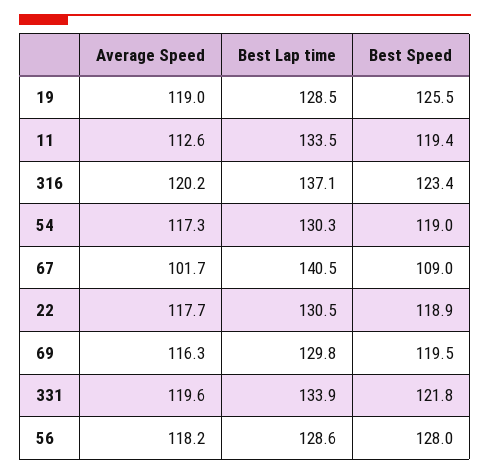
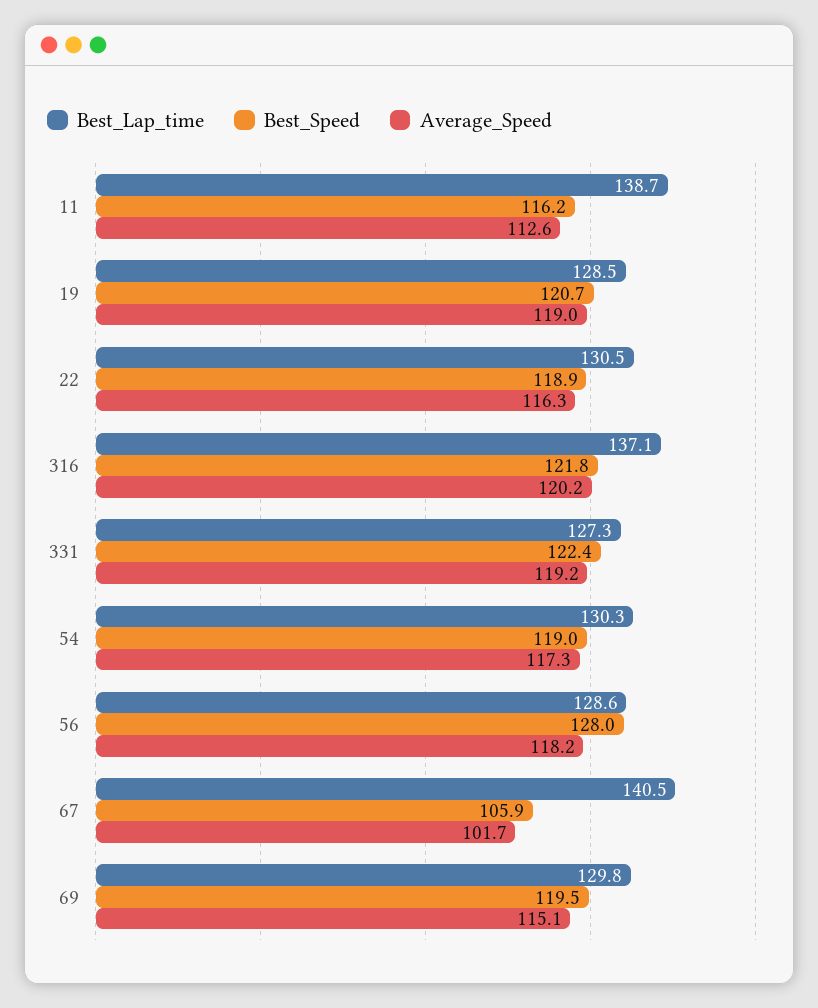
Best Speed, 19: 125.5 -> 120.7
Best Lap time, 11: 133.5 -> 138.7
Best Speed, 11: 119.4 -> 116.2
Best Speed, 316: 123.4 -> 121.8
Best Speed, 67: 109 -> 105.9
Average Speed, 22: 117.7 -> 116.3
Average Speed, 69: 116.3 -> 115.1
Average Speed, 331: 119.6 -> 119.2
Best Lap time, 331: 133.9 -> 127.3
Best Speed, 331: 121.8 -> 122.4

